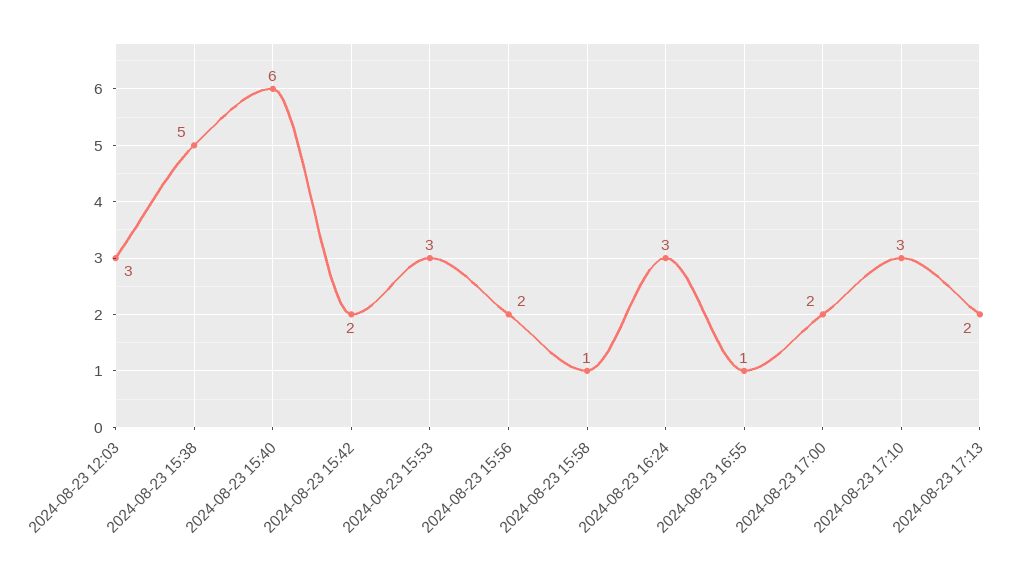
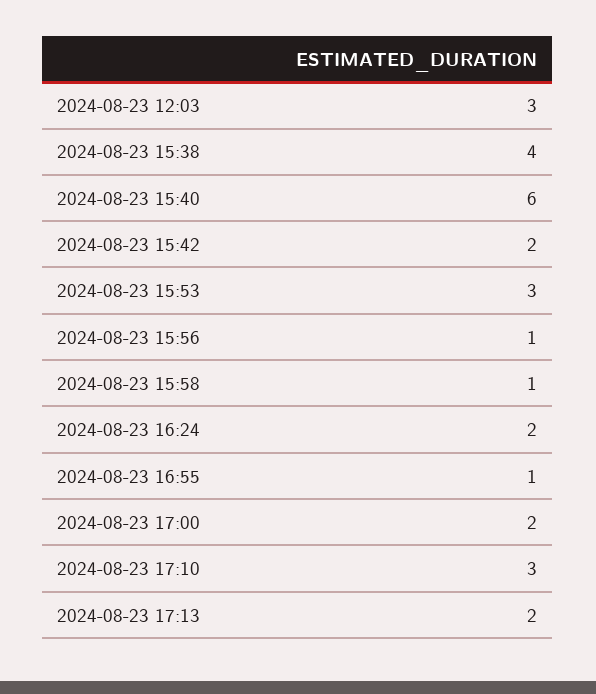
2024-08-23 15:38: 5 -> 4
2024-08-23 15:56: 2 -> 1
2024-08-23 16:24: 3 -> 2

